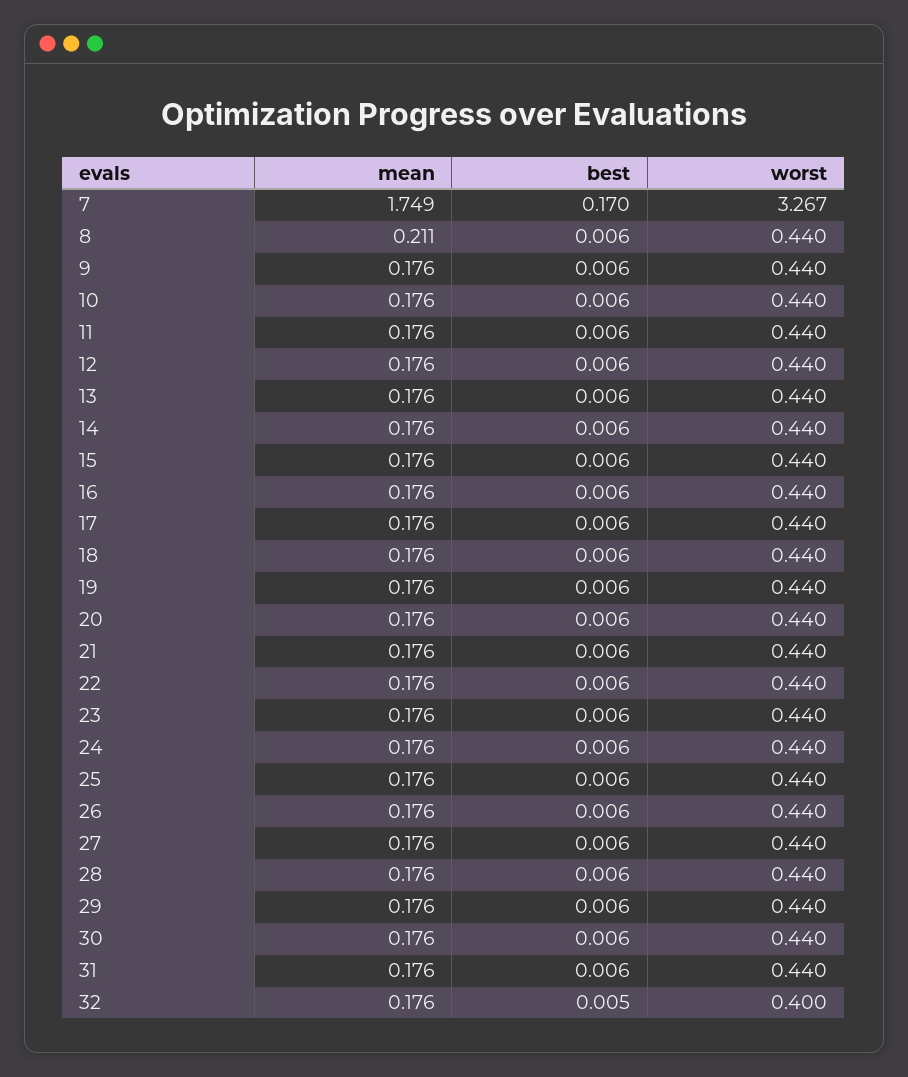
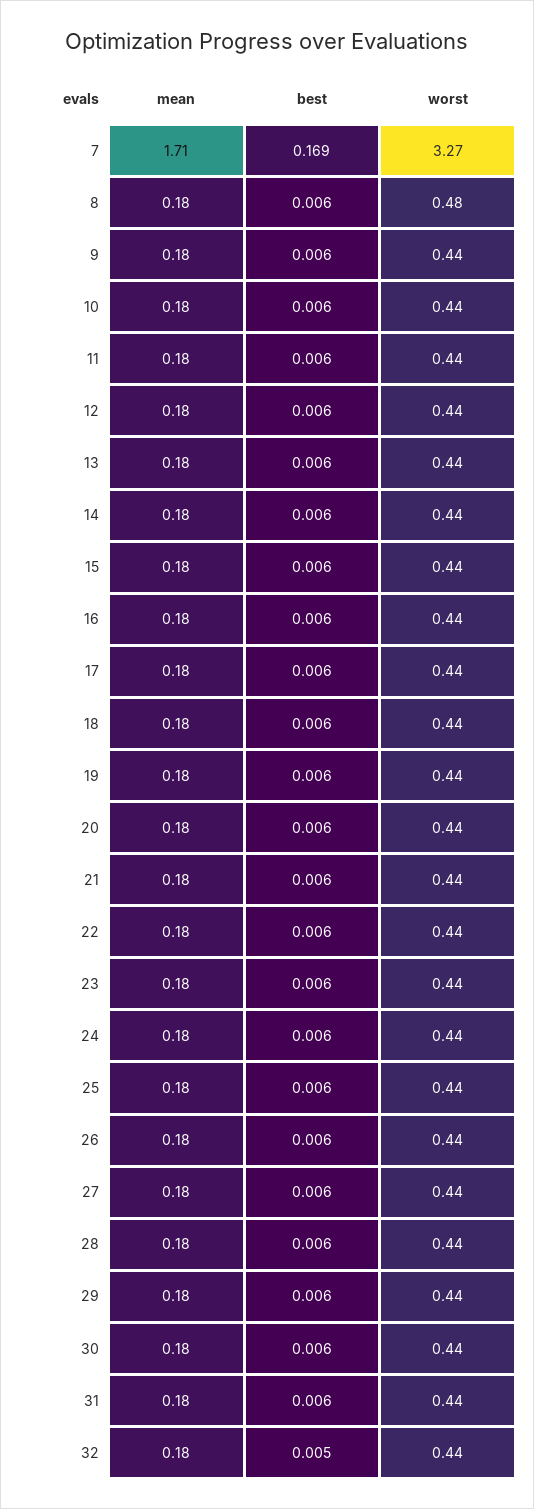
mean, 7: 1.749 -> 1.71
best, 7: 0.17 -> 0.169
mean, 8: 0.211 -> 0.18
worst, 8: 0.44 -> 0.48
worst, 32: 0.4 -> 0.44

